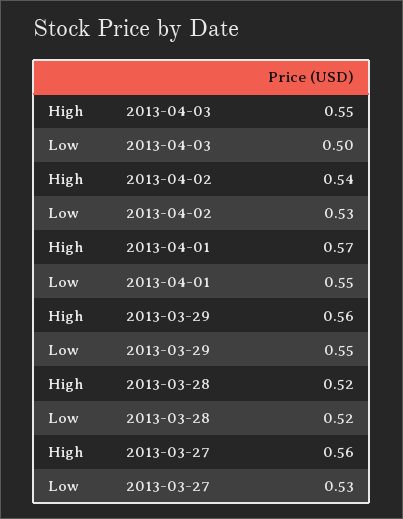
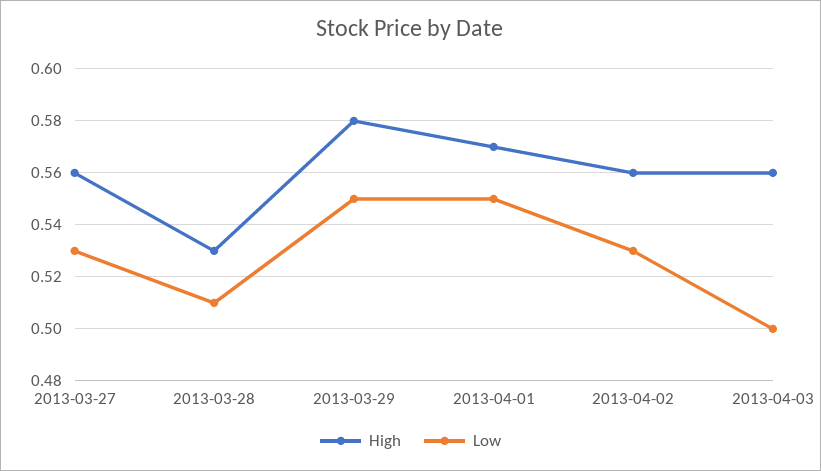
High, 2013-04-03: 0.55 -> 0.56
High, 2013-04-02: 0.54 -> 0.56
High, 2013-03-29: 0.56 -> 0.58
High, 2013-03-28: 0.52 -> 0.53
Low, 2013-03-28: 0.52 -> 0.51

